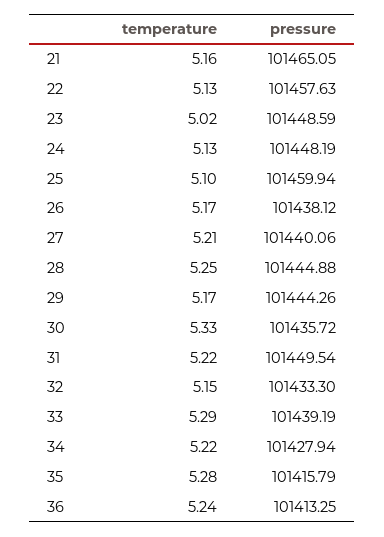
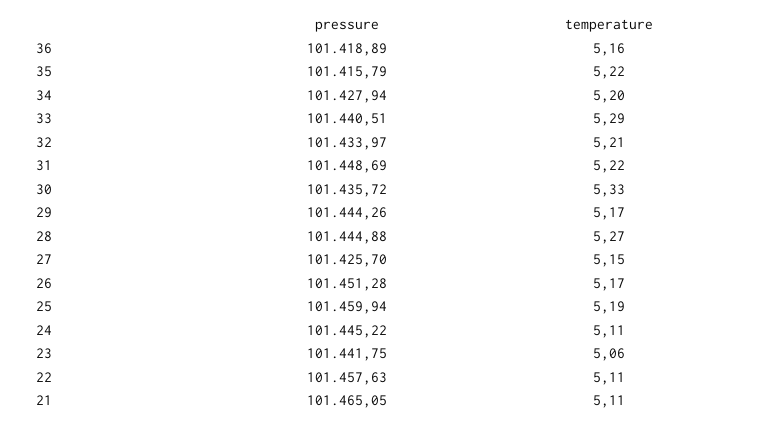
temperature, 21: 5.16 -> 5.11
temperature, 22: 5.13 -> 5.11
temperature, 23: 5.02 -> 5.06
pressure, 23: 101448.59 -> 101441.75
temperature, 24: 5.13 -> 5.11
pressure, 24: 101448.19 -> 101445.22
temperature, 25: 5.1 -> 5.19
pressure, 26: 101438.12 -> 101451.28
temperature, 27: 5.21 -> 5.15
pressure, 27: 101440.06 -> 101425.7
temperature, 28: 5.25 -> 5.27
pressure, 31: 101449.54 -> 101448.69
temperature, 32: 5.15 -> 5.21
pressure, 32: 101433.3 -> 101433.97
pressure, 33: 101439.19 -> 101440.51
temperature, 34: 5.22 -> 5.2
temperature, 35: 5.28 -> 5.22
temperature, 36: 5.24 -> 5.16
pressure, 36: 101413.25 -> 101418.89

